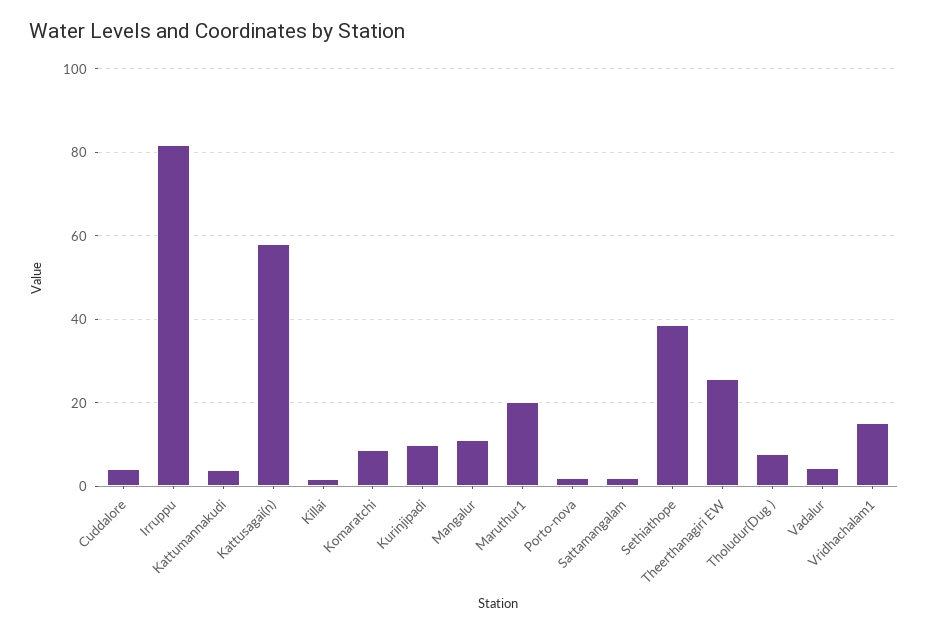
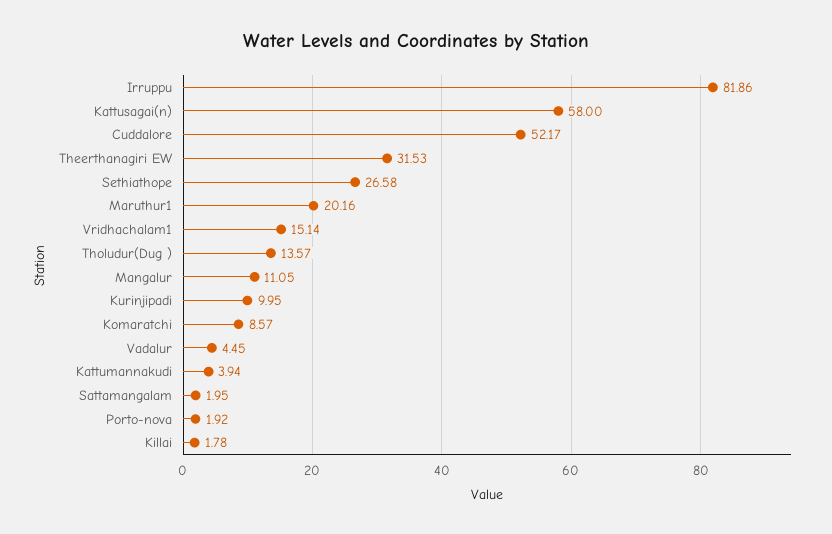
Cuddalore: 4 -> 52.17
Sethiathope: 38 -> 26.58
Theerthanagiri EW: 26 -> 31.53
Tholudur(Dug ): 8 -> 13.57

